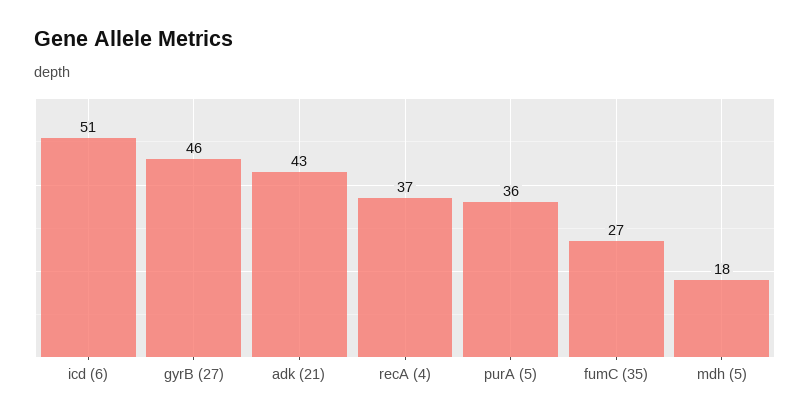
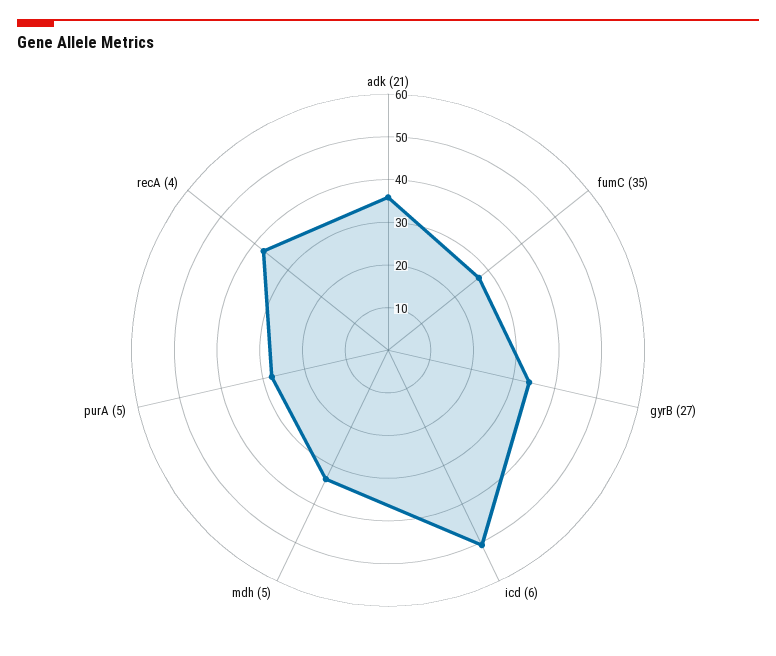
gyrB (27): 46 -> 34
adk (21): 43 -> 36
purA (5): 36 -> 28
mdh (5): 18 -> 34

